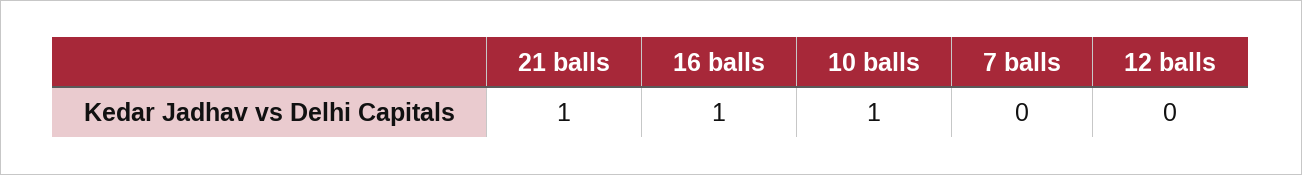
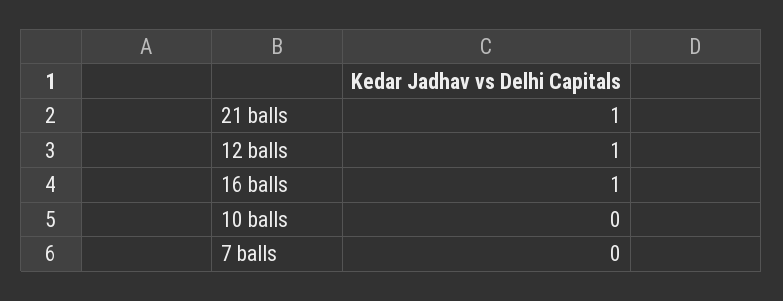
10 balls: 1 -> 0
12 balls: 0 -> 1

